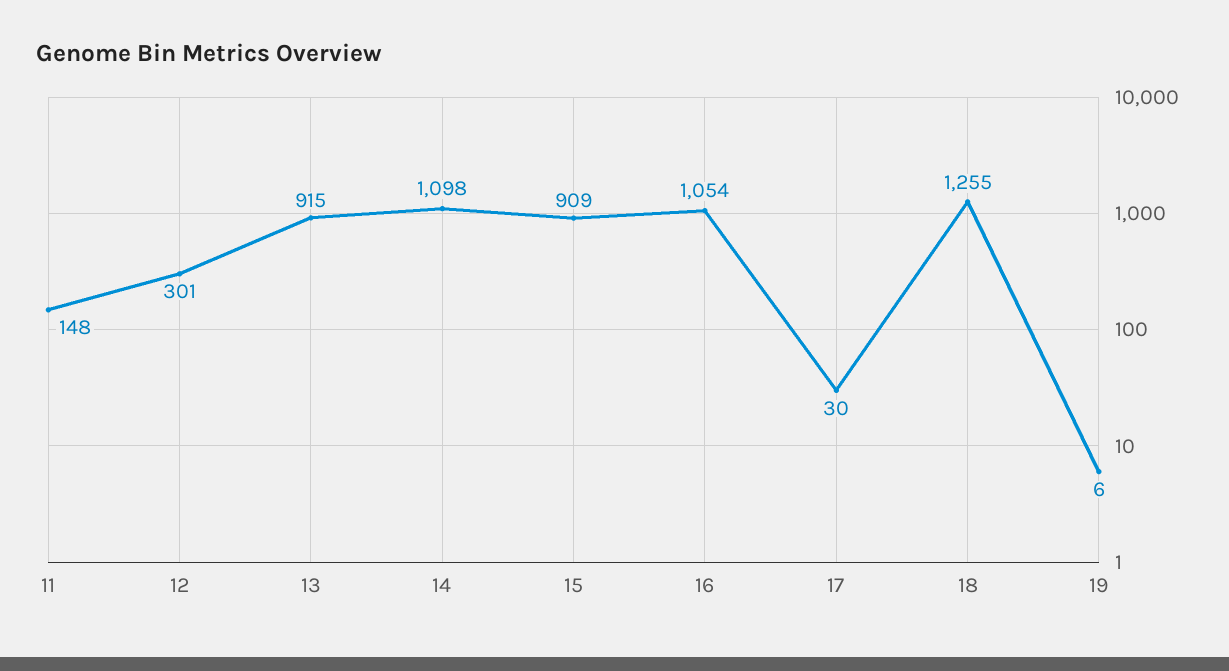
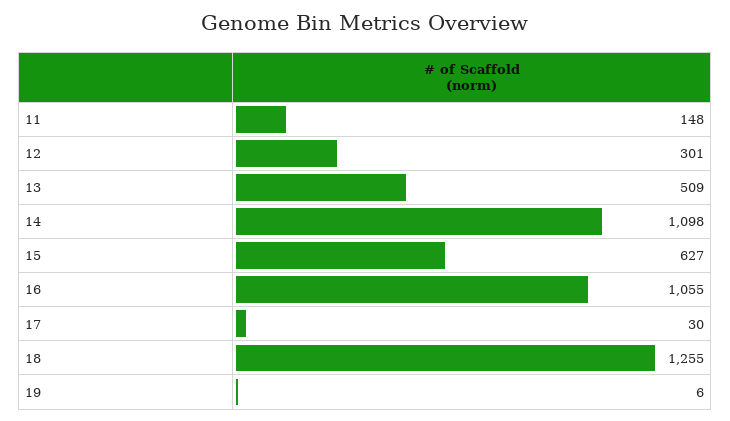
13: 915 -> 509
15: 909 -> 627
16: 1054 -> 1055

